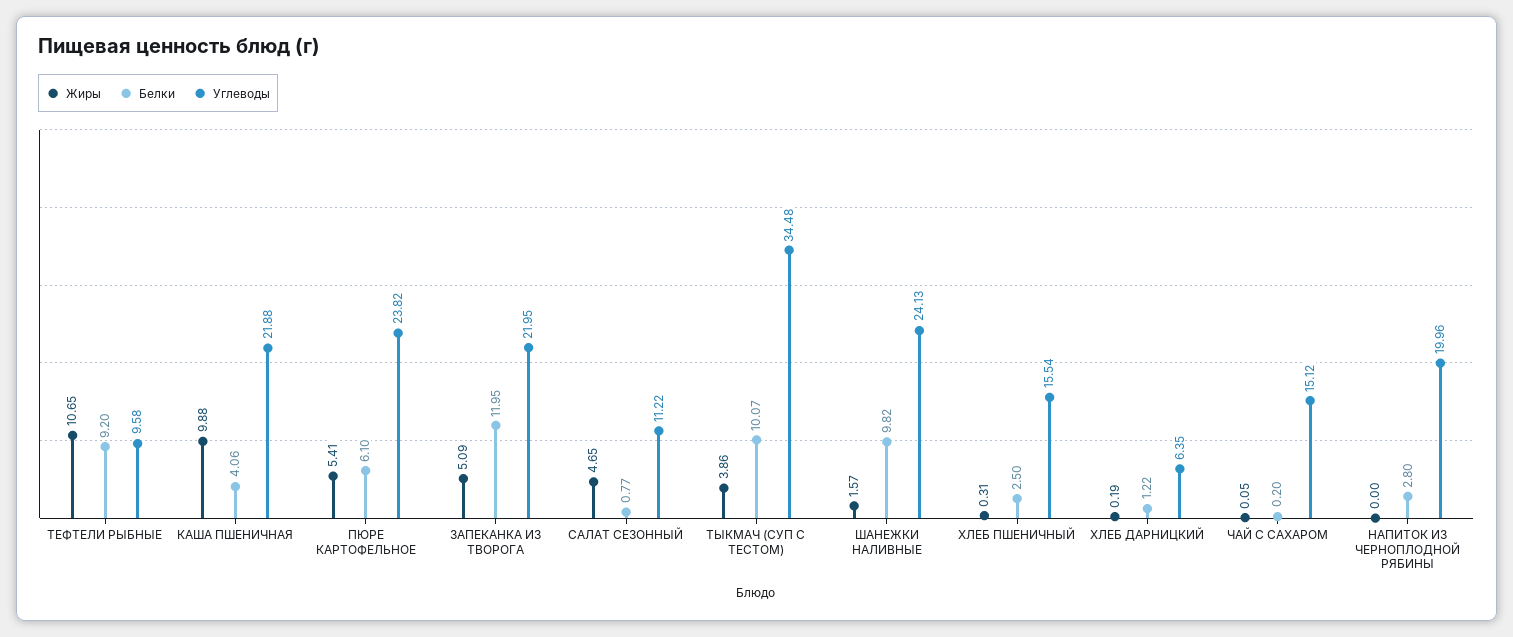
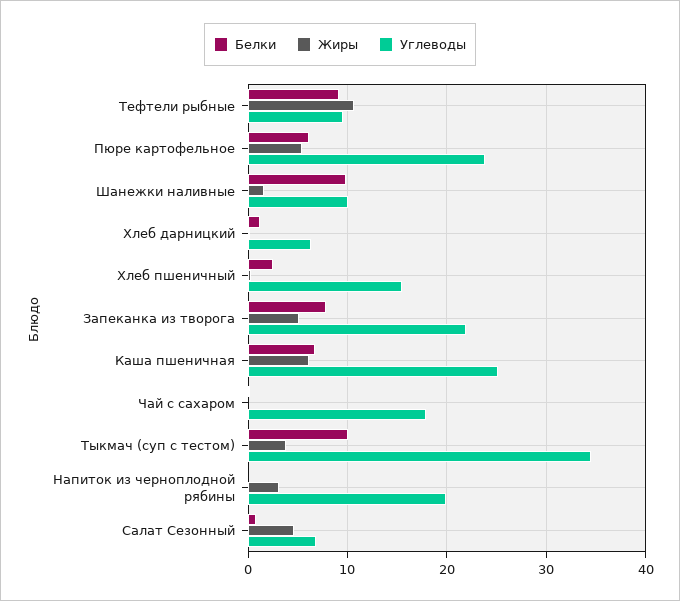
Жиры, КАША ПШЕНИЧНАЯ: 9.88 -> 6
Белки, КАША ПШЕНИЧНАЯ: 4.06 -> 7
Углеводы, КАША ПШЕНИЧНАЯ: 21.88 -> 25
Белки, ЗАПЕКАНКА ИЗ ТВОРОГА: 11.95 -> 8
Углеводы, САЛАТ СЕЗОННЫЙ: 11.22 -> 7
Углеводы, ШАНЕЖКИ НАЛИВНЫЕ: 24.13 -> 10
Углеводы, ЧАЙ С САХАРОМ: 15.12 -> 18
Жиры, НАПИТОК ИЗ ЧЕРНОПЛОДНОЙ РЯБИНЫ: 0 -> 3
Белки, НАПИТОК ИЗ ЧЕРНОПЛОДНОЙ РЯБИНЫ: 2.8 -> 0

